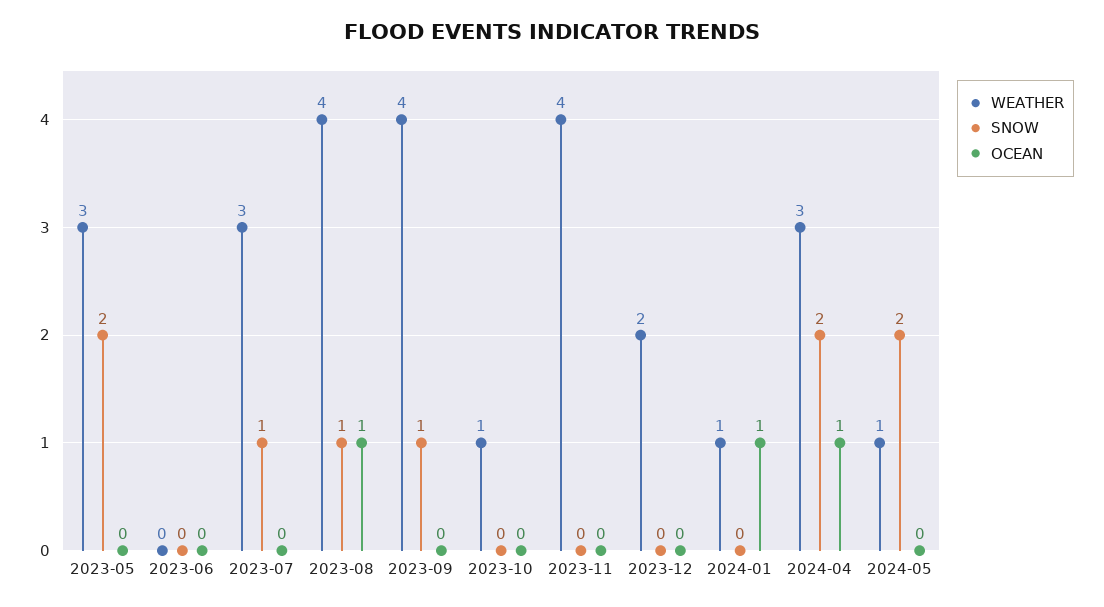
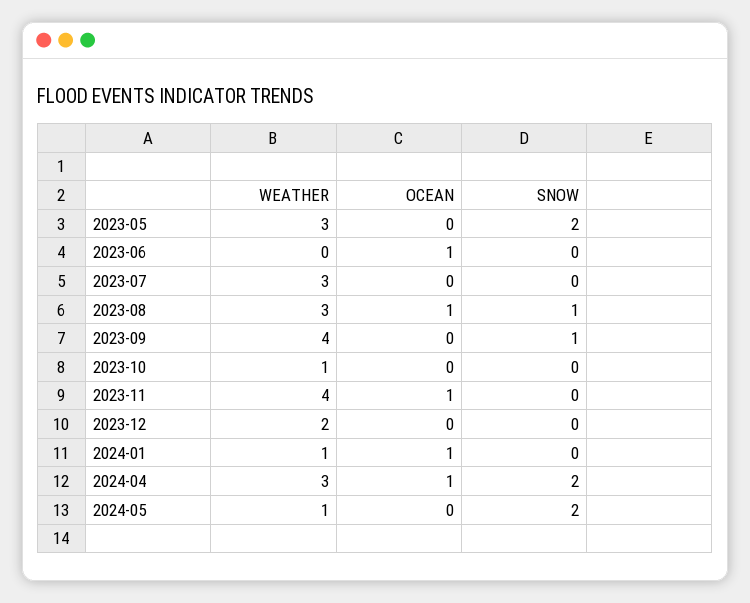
OCEAN, 2023-06: 0 -> 1
SNOW, 2023-07: 1 -> 0
WEATHER, 2023-08: 4 -> 3
OCEAN, 2023-11: 0 -> 1

